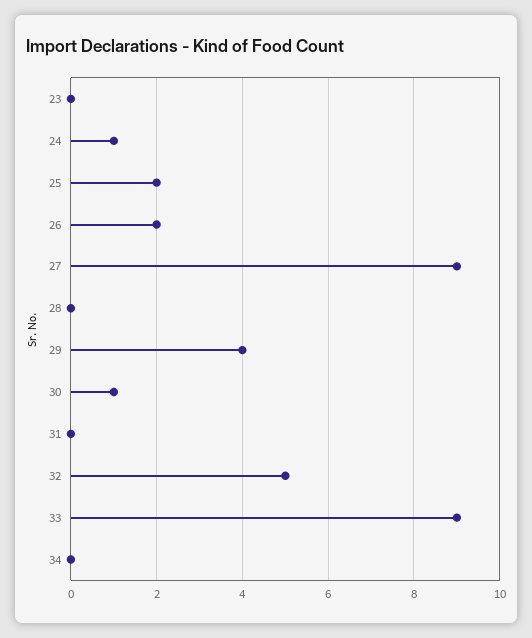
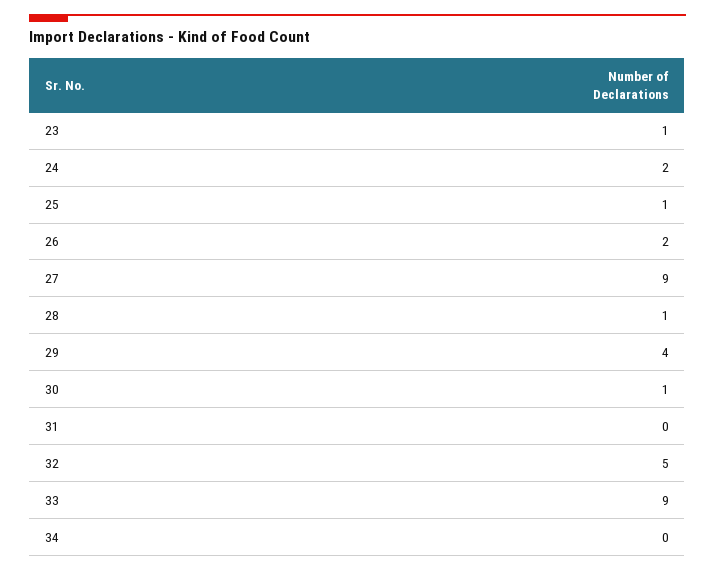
23: 0 -> 1
24: 1 -> 2
25: 2 -> 1
28: 0 -> 1

